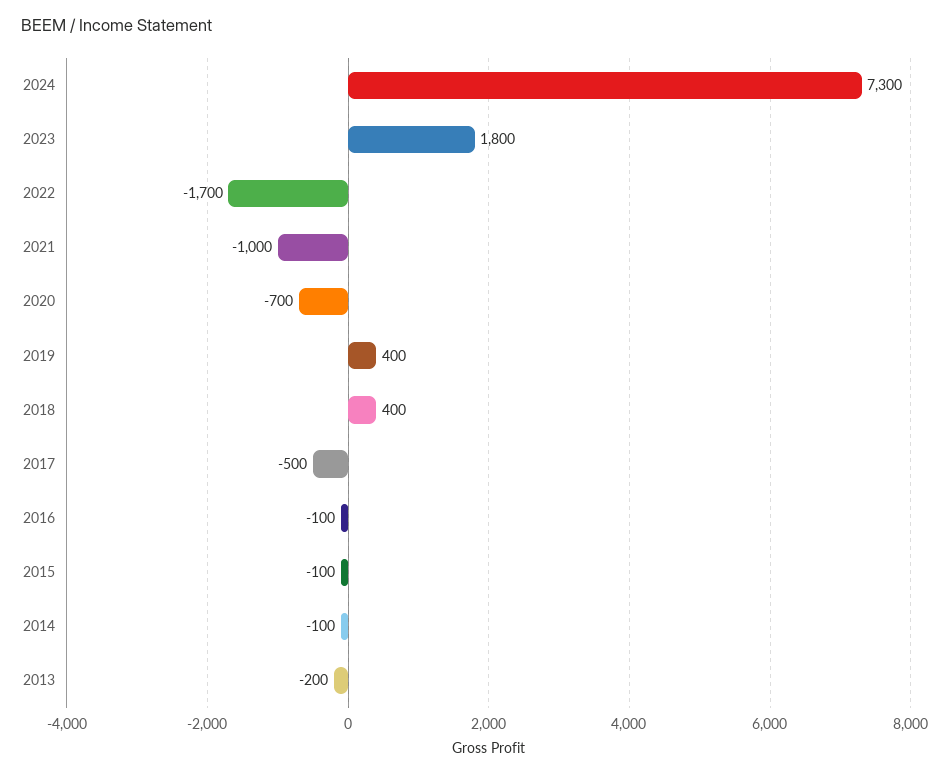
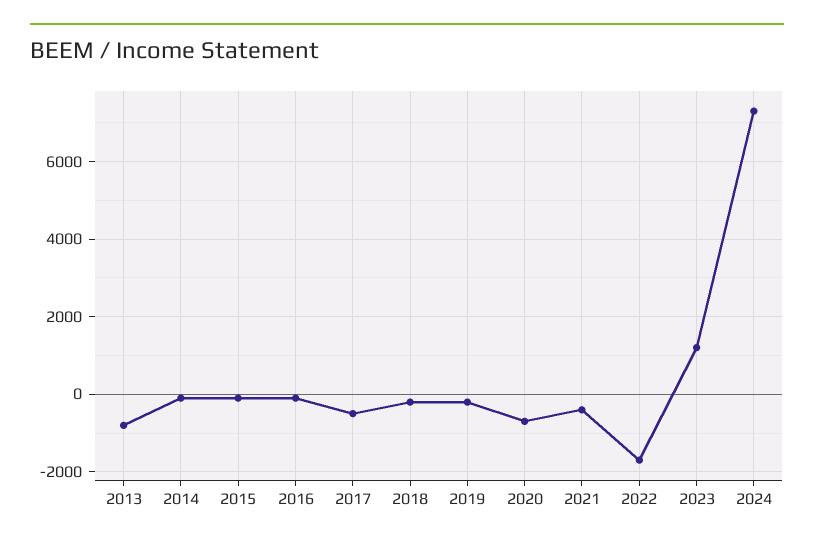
2023: 1800 -> 1200
2021: -1000 -> -400
2019: 400 -> -200
2018: 400 -> -200
2013: -200 -> -800

